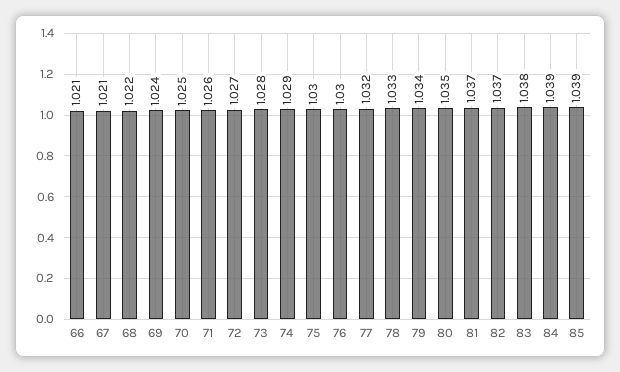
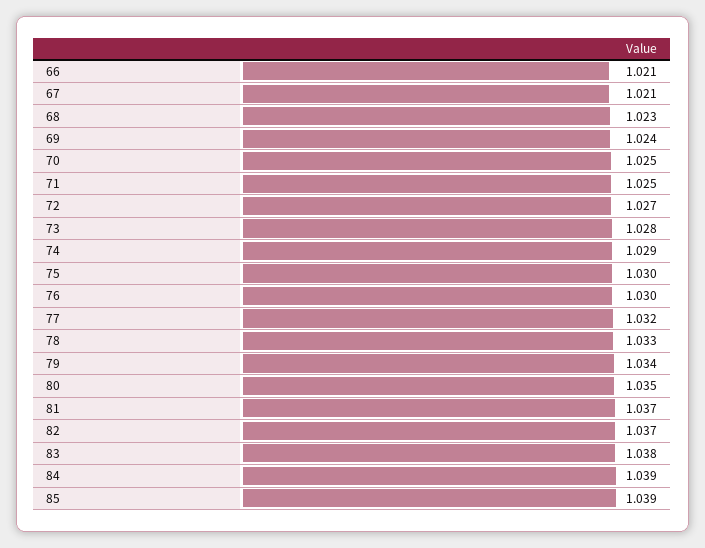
68: 1.022 -> 1.023
71: 1.026 -> 1.025

